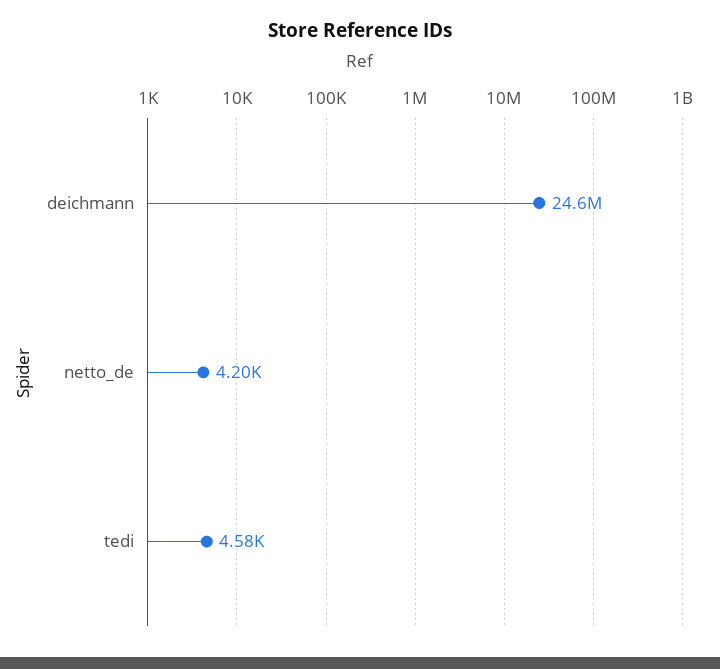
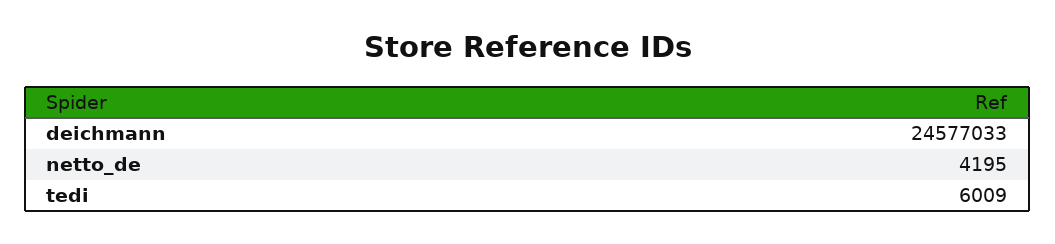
tedi: 4580 -> 6009

